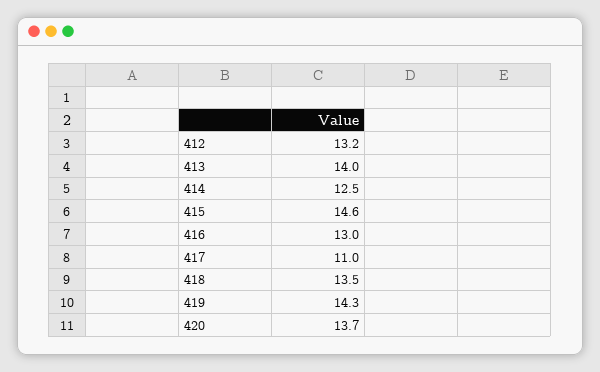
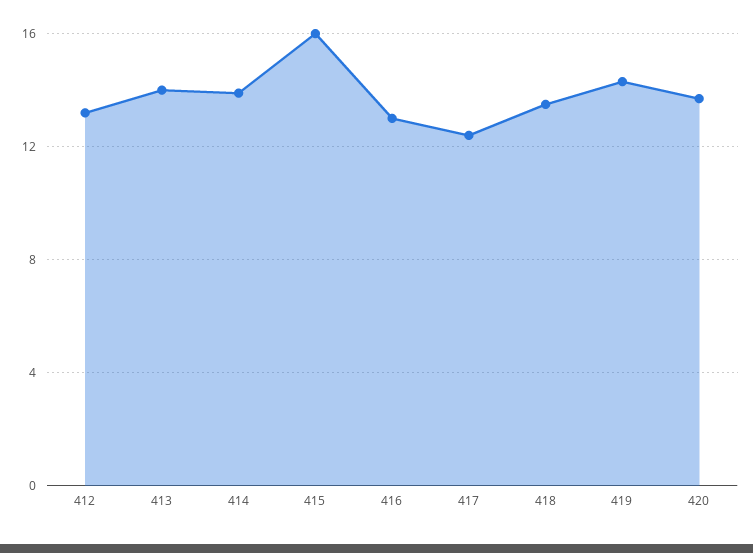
414: 12.5 -> 14
415: 14.6 -> 16
417: 11 -> 12.5

